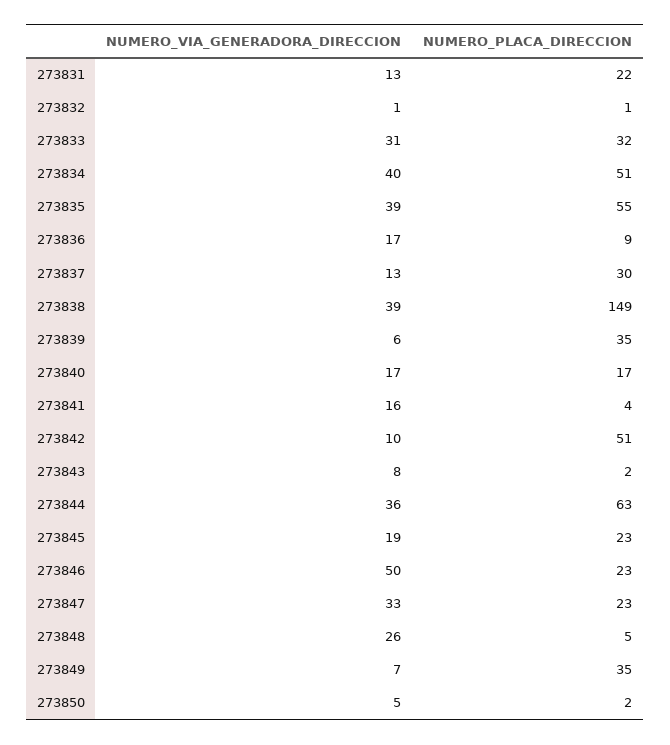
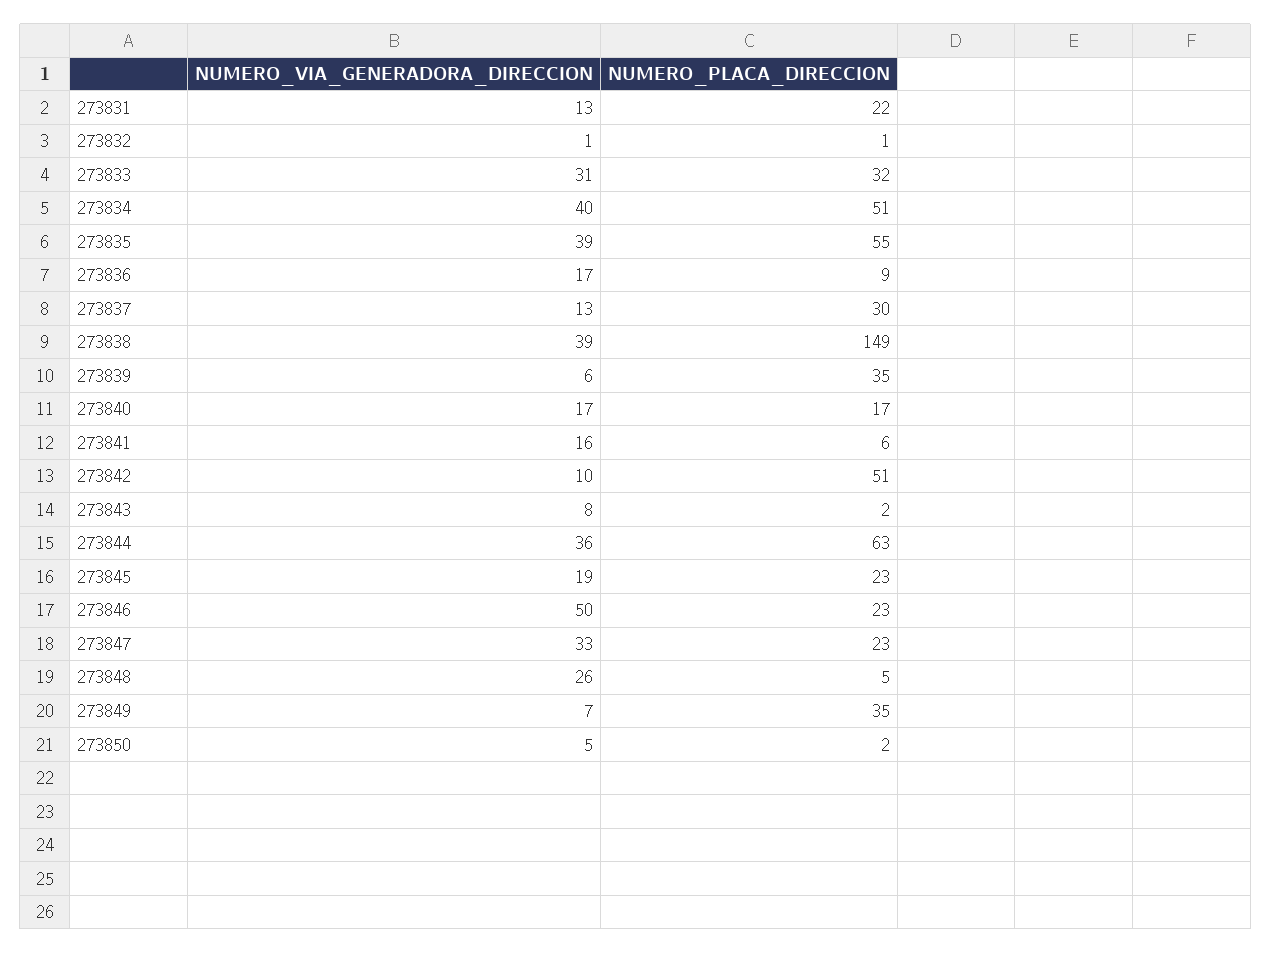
NUMERO_PLACA_DIRECCION, 273841: 4 -> 6

